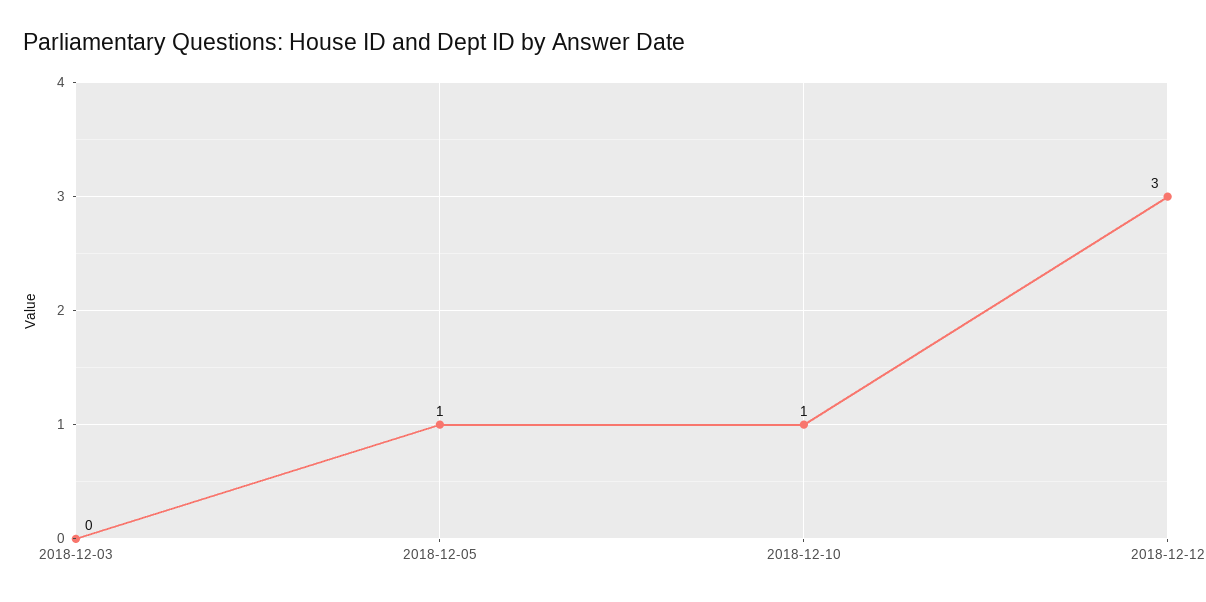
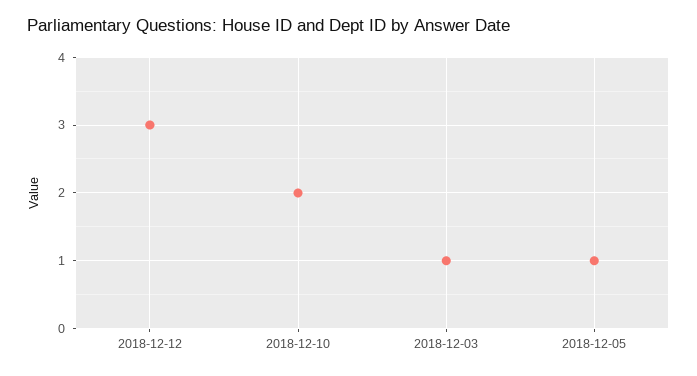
2018-12-03: 0 -> 1
2018-12-10: 1 -> 2

